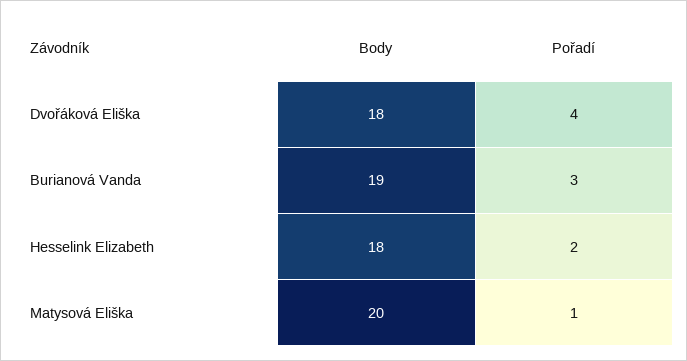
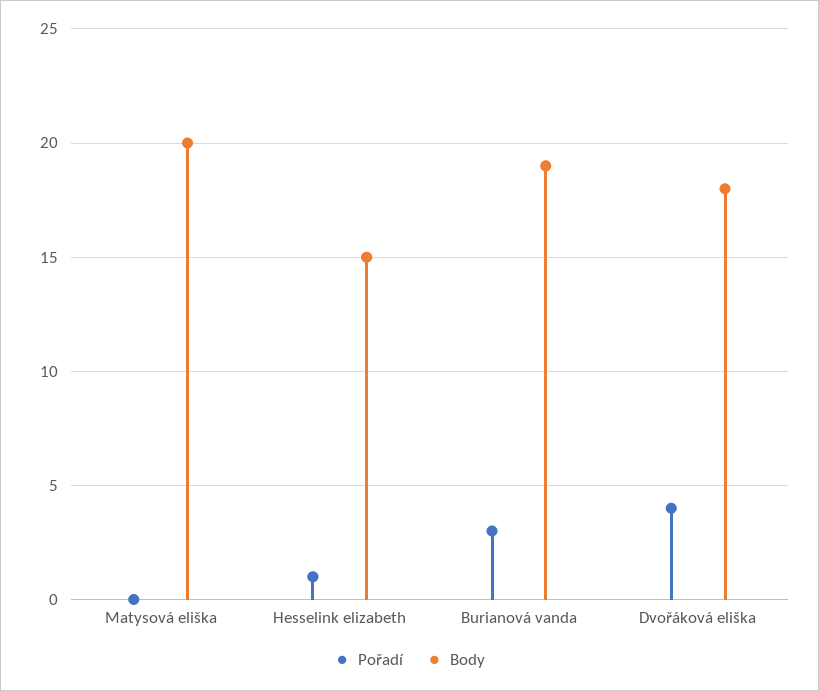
Body, Hesselink Elizabeth: 18 -> 15
Pořadí, Hesselink Elizabeth: 2 -> 1
Pořadí, Matysová Eliška: 1 -> 0

